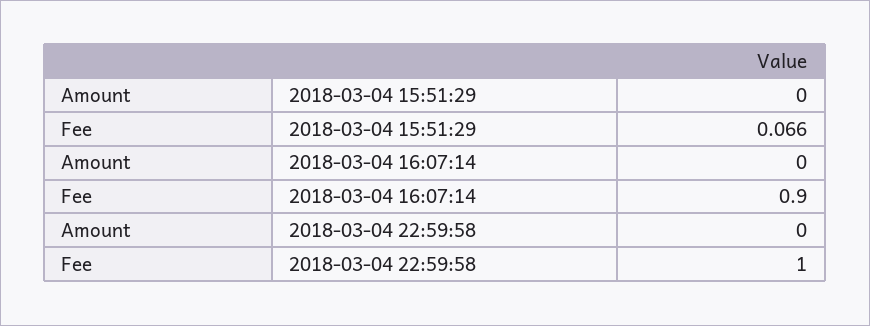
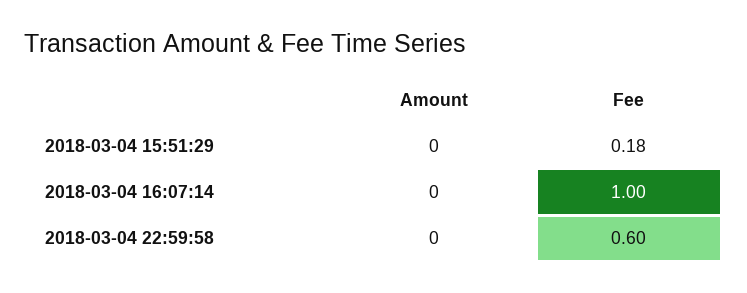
Fee, 2018-03-04 15:51:29: 0.066 -> 0.18
Fee, 2018-03-04 16:07:14: 0.9 -> 1
Fee, 2018-03-04 22:59:58: 1 -> 0.6

